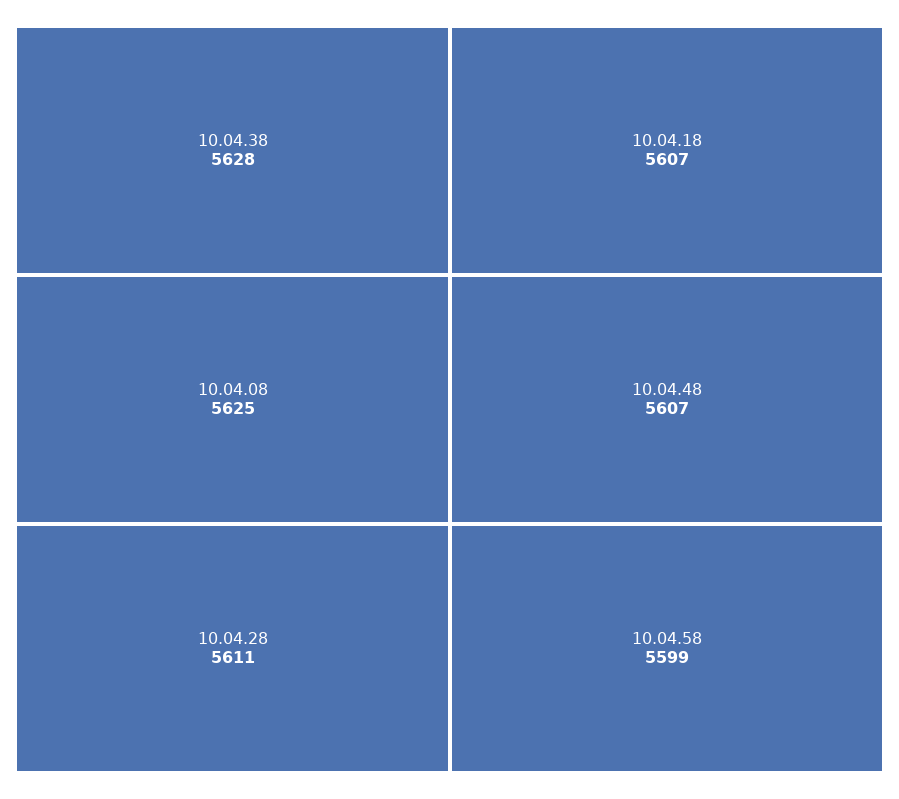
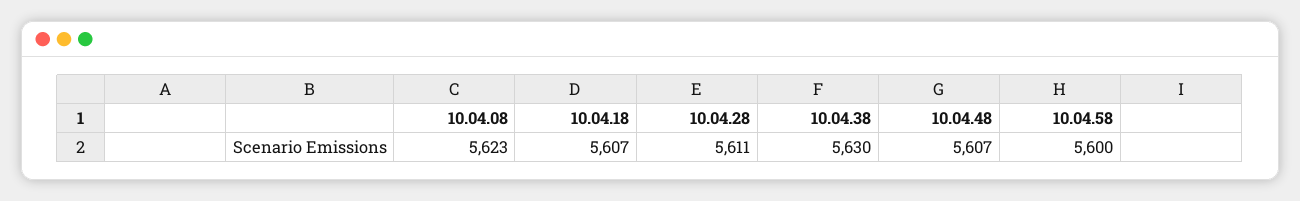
10.04.38: 5628 -> 5630
10.04.08: 5625 -> 5623
10.04.58: 5599 -> 5600

